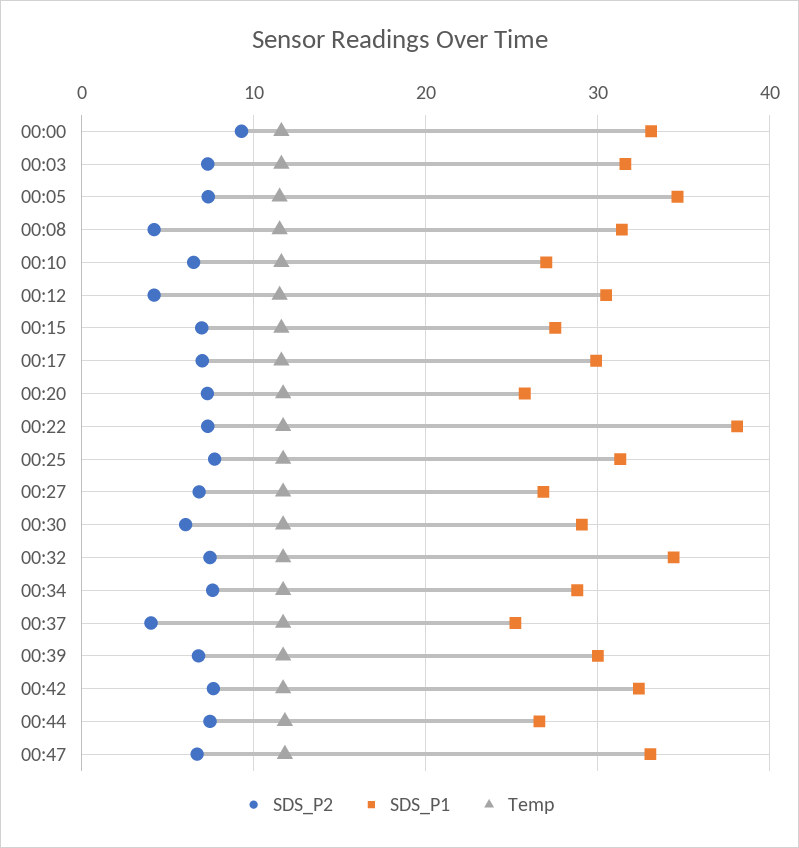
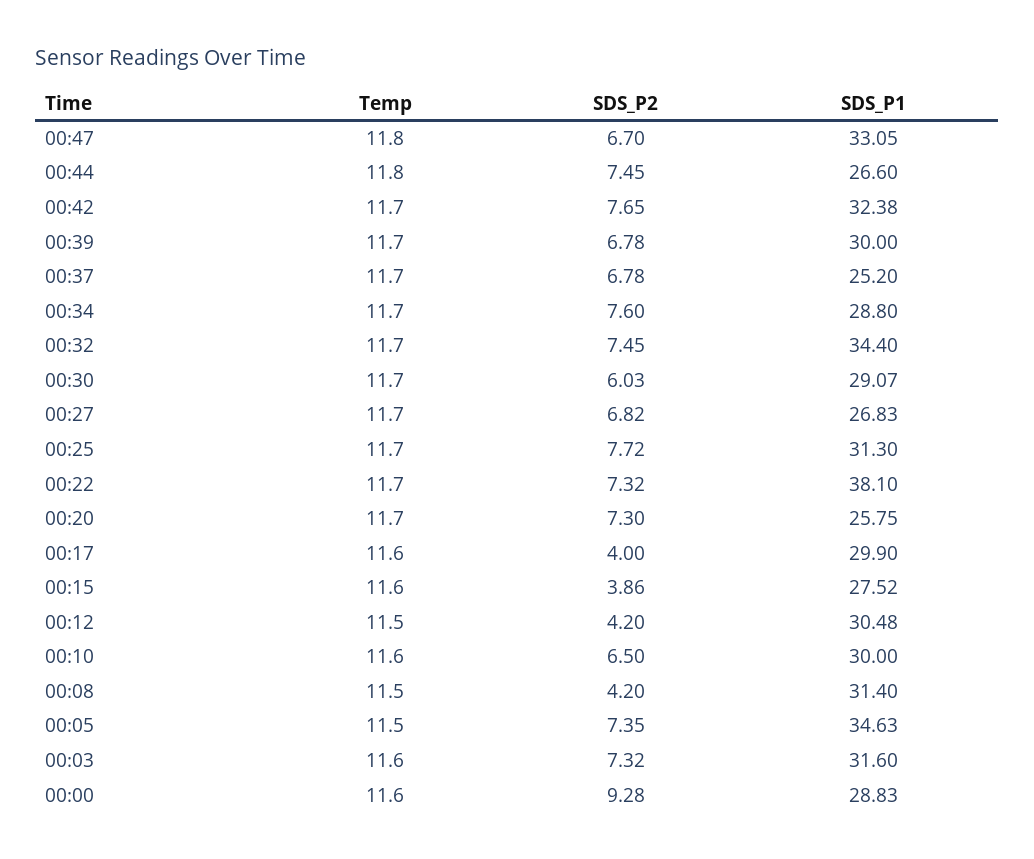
SDS_P1, 00:00: 33 -> 28.83
SDS_P1, 00:10: 27 -> 30
SDS_P2, 00:15: 7 -> 3.86
SDS_P2, 00:17: 7 -> 4
SDS_P2, 00:37: 4 -> 6.78

